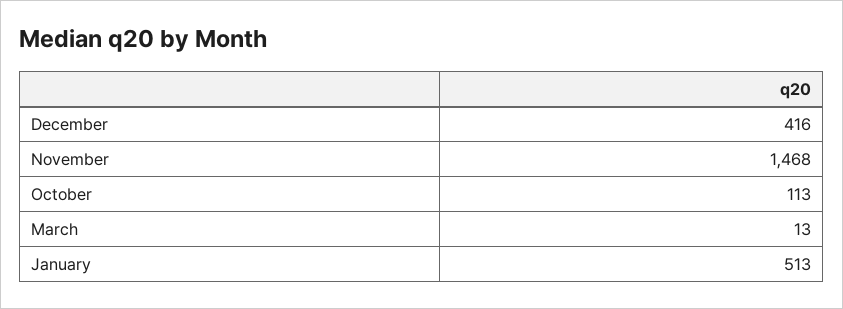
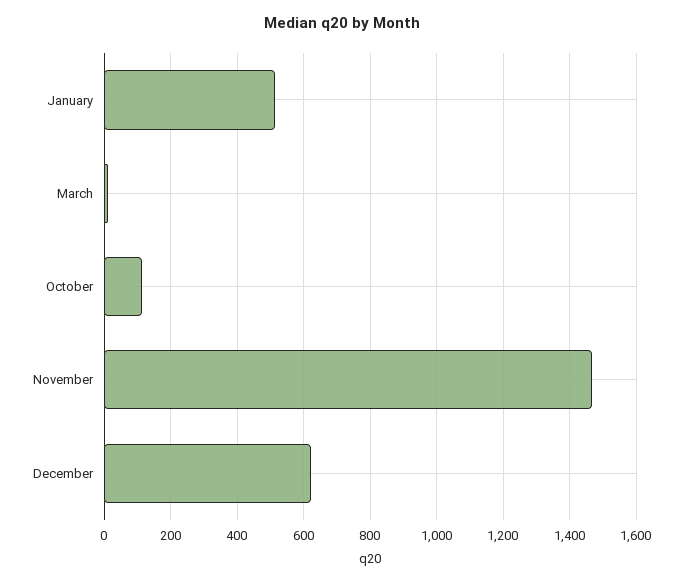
December: 416 -> 620

